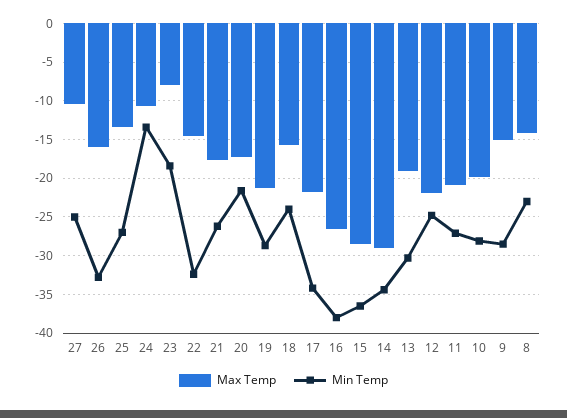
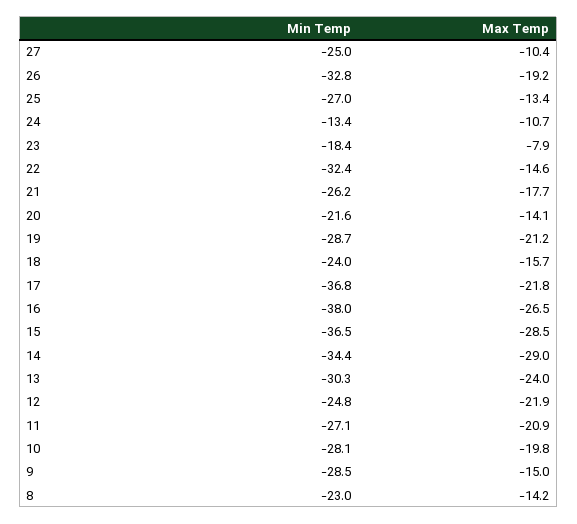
Max Temp, 26: -16 -> -19.2
Max Temp, 20: -17 -> -14.1
Min Temp, 17: -34 -> -36.8
Max Temp, 13: -19 -> -24

